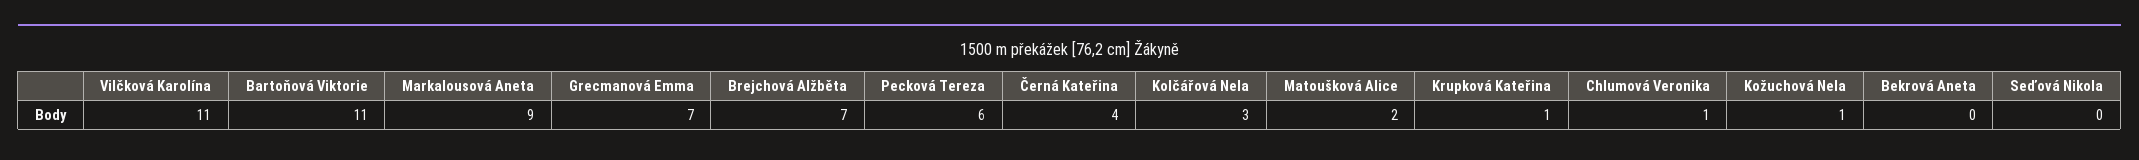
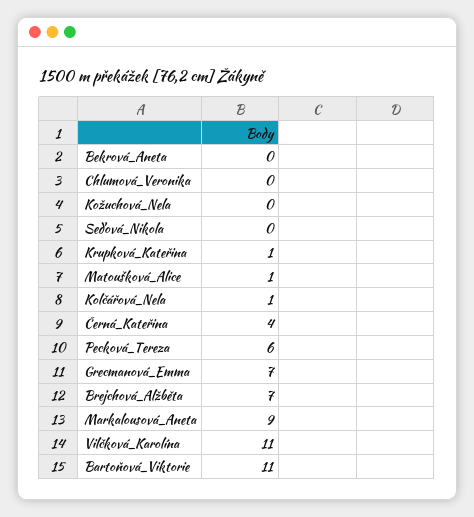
Kolčářová Nela: 3 -> 1
Matoušková Alice: 2 -> 1
Chlumová Veronika: 1 -> 0
Kožuchová Nela: 1 -> 0

